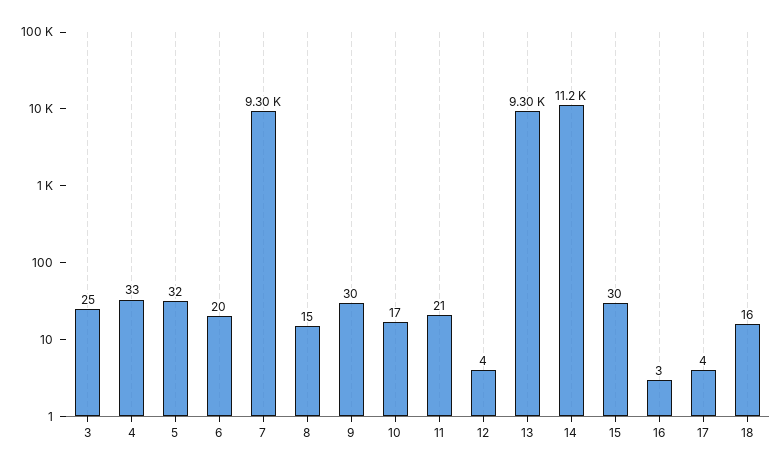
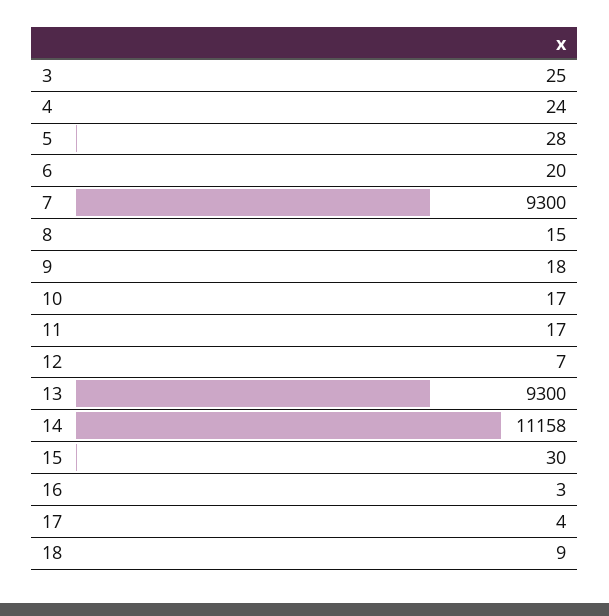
4: 33 -> 24
5: 32 -> 28
9: 30 -> 18
11: 21 -> 17
12: 4 -> 7
18: 16 -> 9

